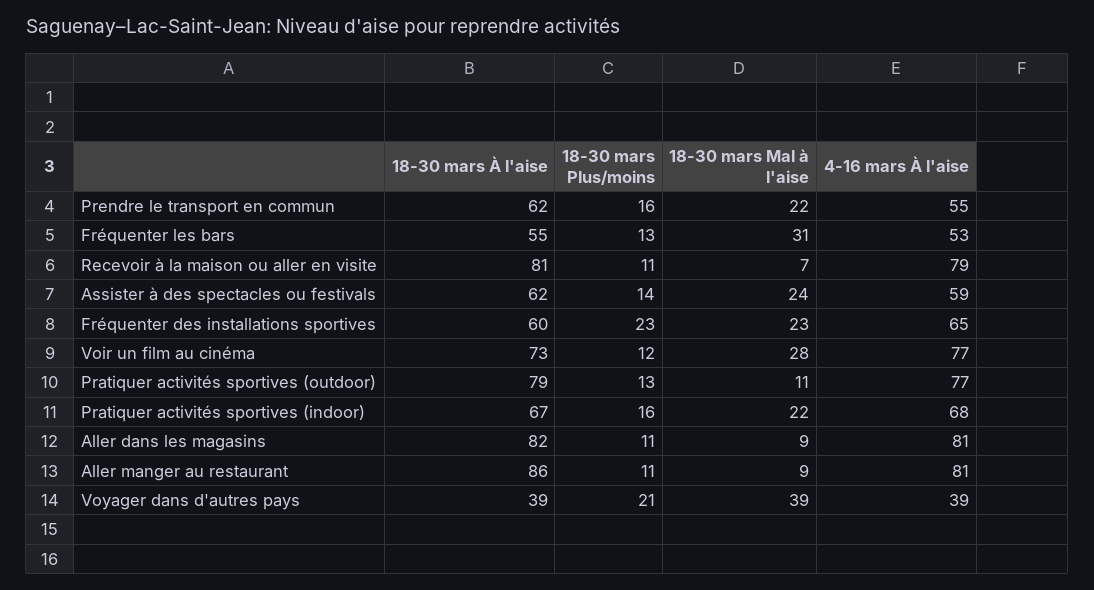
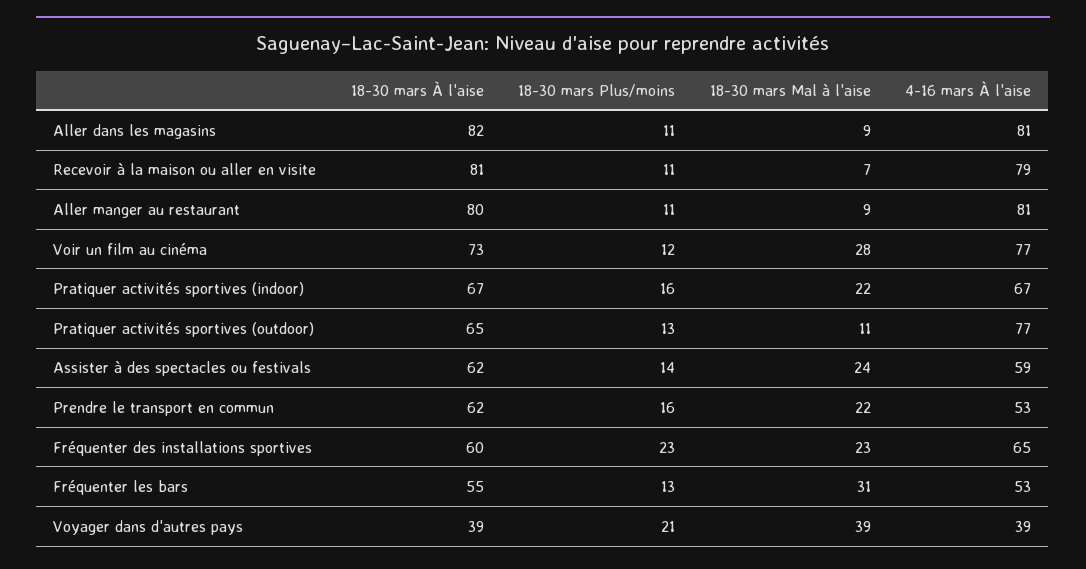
4-16 mars À l'aise, Prendre le transport en commun: 55 -> 53
18-30 mars À l'aise, Pratiquer activités sportives (outdoor): 79 -> 65
4-16 mars À l'aise, Pratiquer activités sportives (indoor): 68 -> 67
18-30 mars À l'aise, Aller manger au restaurant: 86 -> 80

